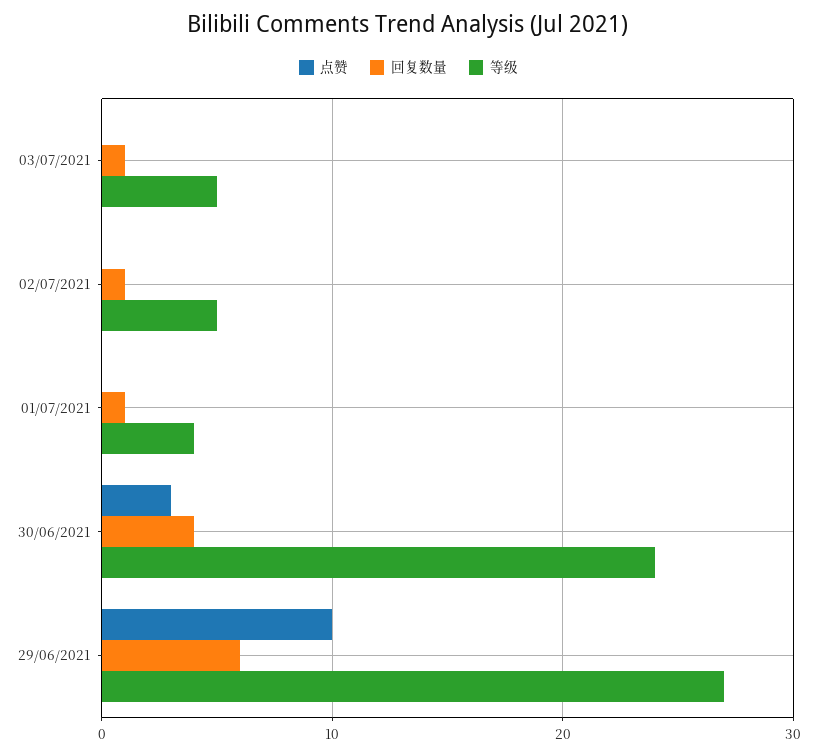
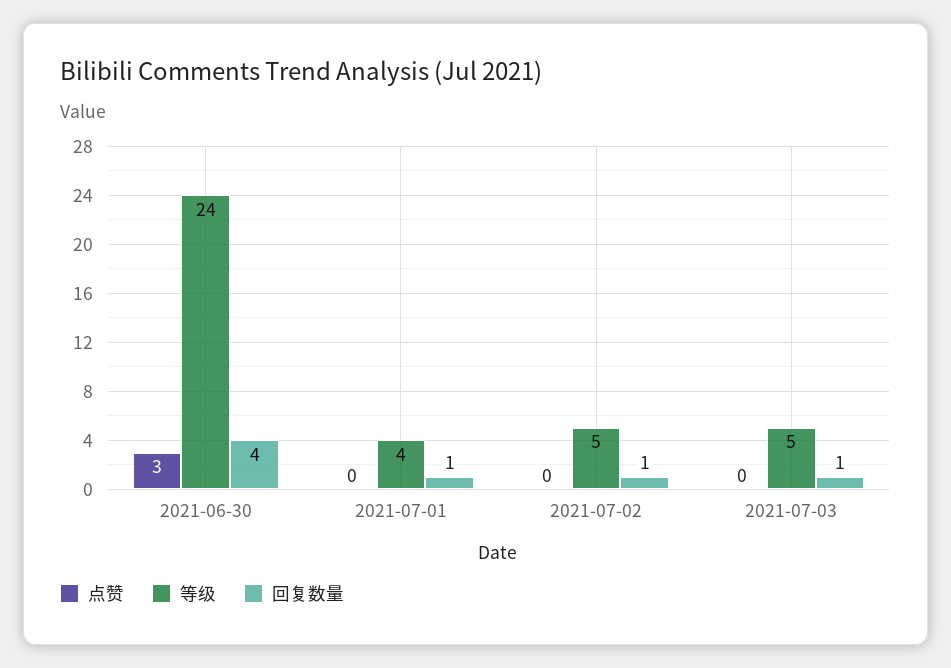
点赞, 29/06/2021: 10 -> none
回复数量, 29/06/2021: 6 -> none
等级, 29/06/2021: 27 -> none

